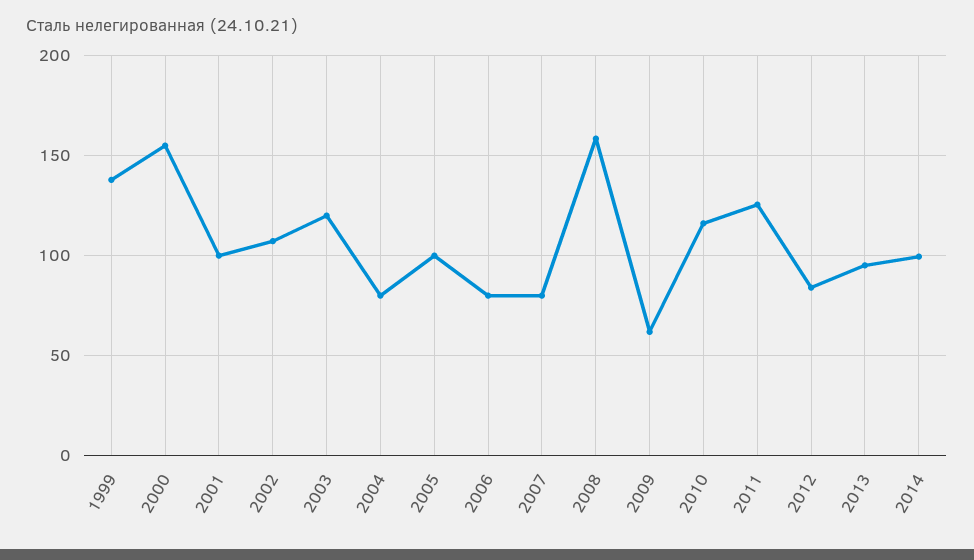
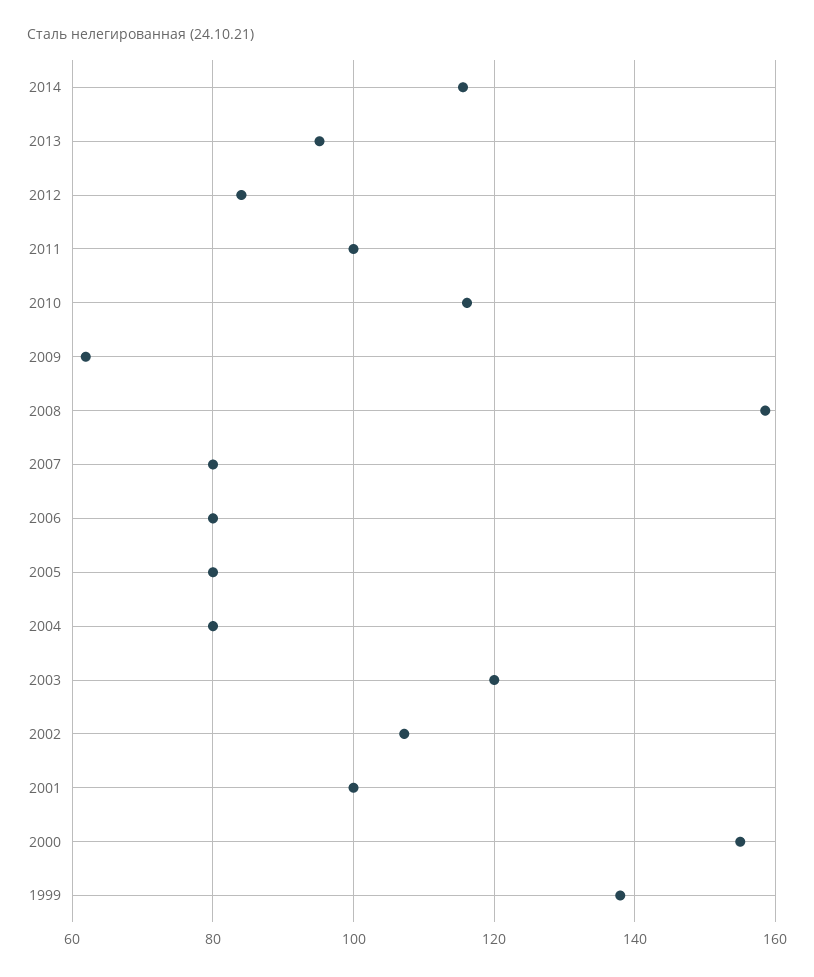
2005: 100 -> 80
2011: 125 -> 100
2014: 100 -> 116

